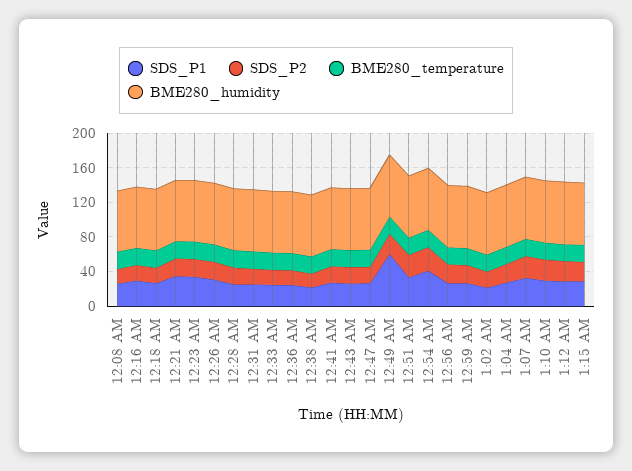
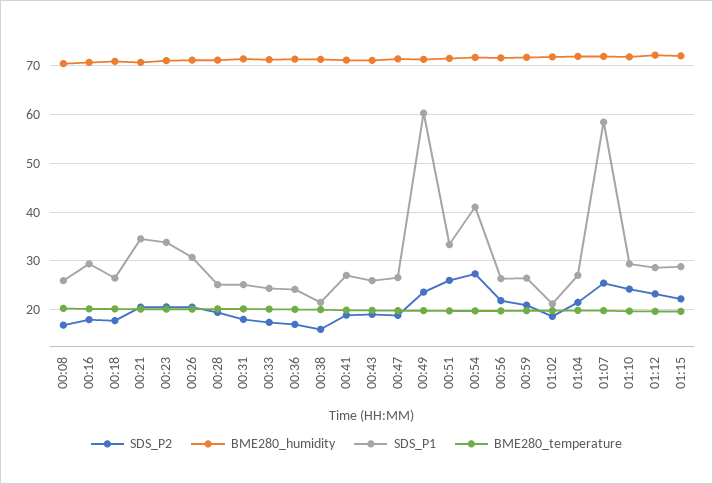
SDS_P1, 1:07 AM: 30 -> 58

